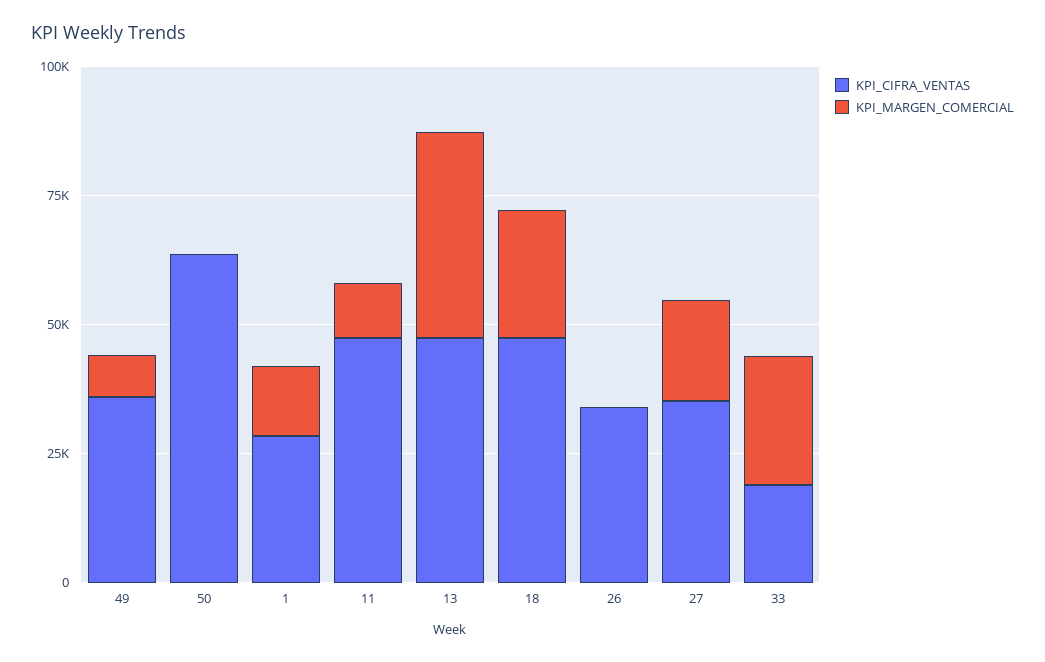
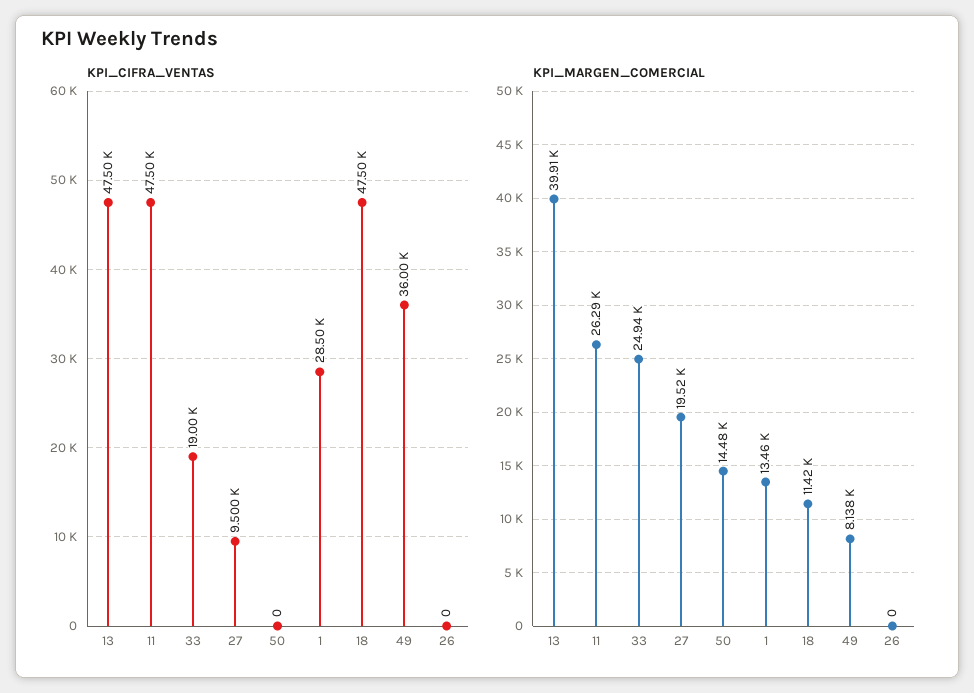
KPI_CIFRA_VENTAS, 50: 65000 -> 0
KPI_MARGEN_COMERCIAL, 50: 0 -> 14480
KPI_MARGEN_COMERCIAL, 11: 10000 -> 26290
KPI_MARGEN_COMERCIAL, 18: 25000 -> 11420
KPI_CIFRA_VENTAS, 26: 35000 -> 0
KPI_CIFRA_VENTAS, 27: 35000 -> 9500

